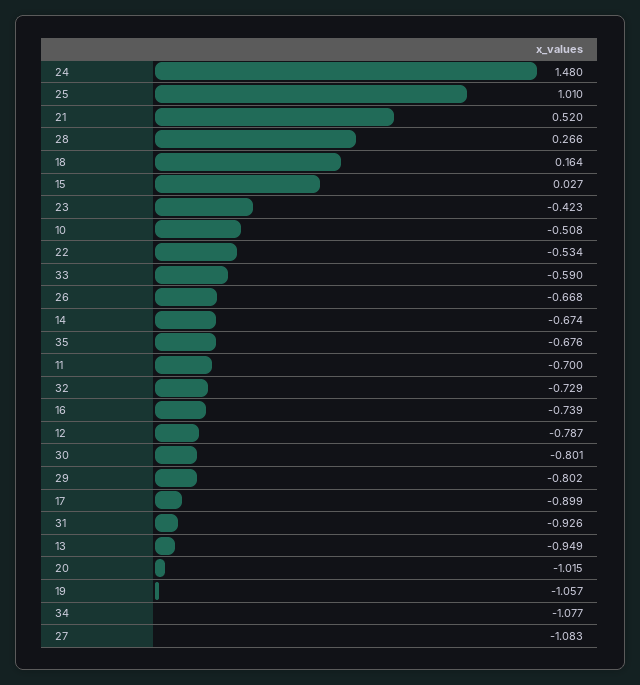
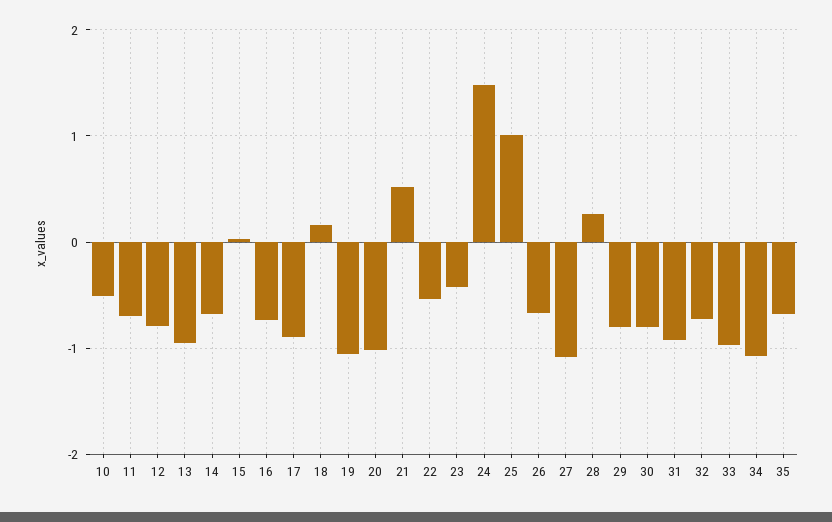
33: -0.59 -> -1

